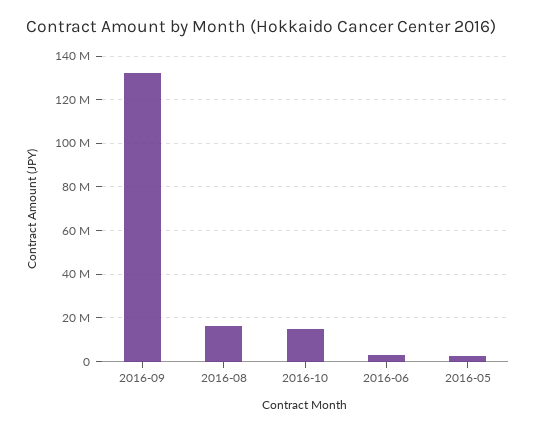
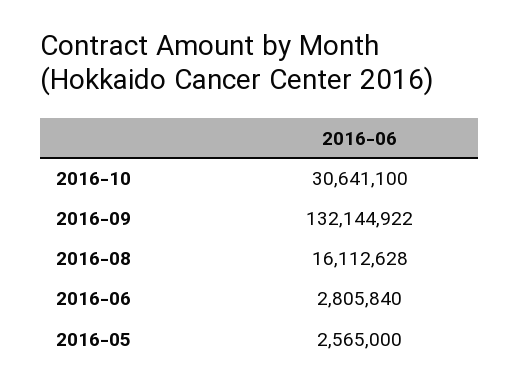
2016-10: 15000000 -> 30641100

